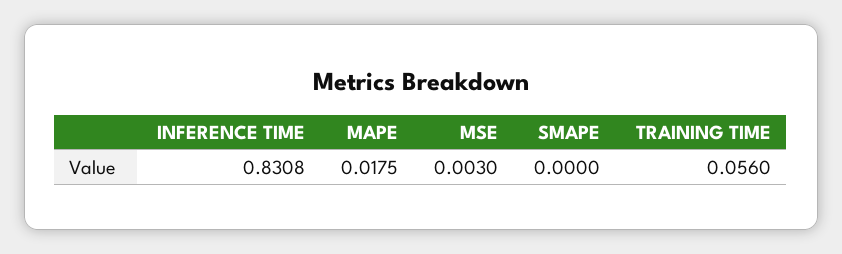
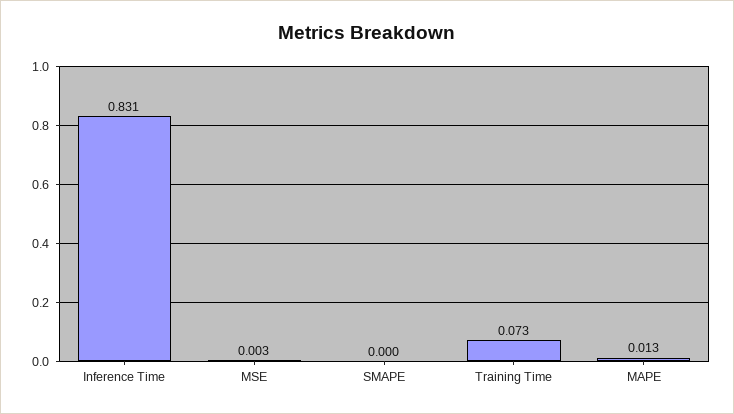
MAPE: 0.0175 -> 0.013
TRAINING TIME: 0.056 -> 0.073

